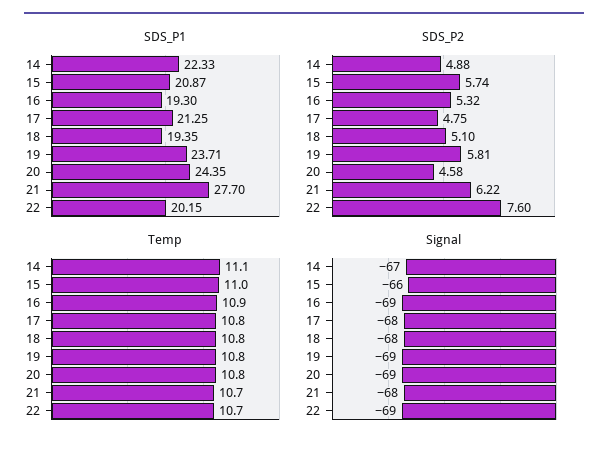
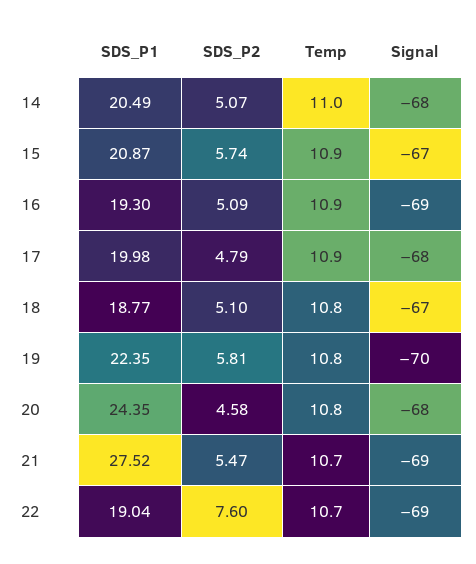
SDS_P1, 14: 22.33 -> 20.49
SDS_P1, 17: 21.25 -> 19.98
SDS_P1, 18: 19.35 -> 18.77
SDS_P1, 19: 23.71 -> 22.35
SDS_P1, 21: 27.7 -> 27.52
SDS_P1, 22: 20.15 -> 19.04
SDS_P2, 14: 4.88 -> 5.07
SDS_P2, 16: 5.32 -> 5.09
SDS_P2, 17: 4.75 -> 4.79
SDS_P2, 21: 6.22 -> 5.47
Temp, 14: 11.1 -> 11
Temp, 15: 11 -> 10.9
Temp, 17: 10.8 -> 10.9
Signal, 14: -67 -> -68
Signal, 15: -66 -> -67
Signal, 18: -68 -> -67
Signal, 19: -69 -> -70
Signal, 20: -69 -> -68
Signal, 21: -68 -> -69

